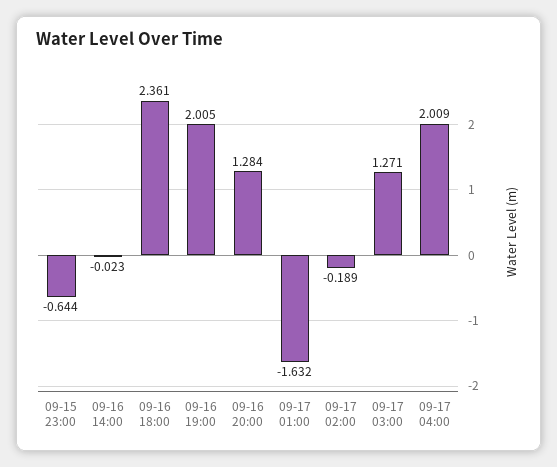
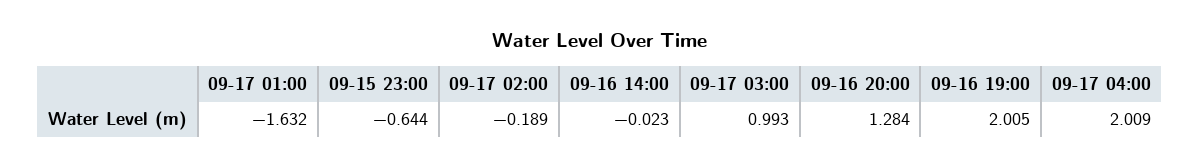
09-16 18:00: 2.361 -> none
09-17 03:00: 1.271 -> 0.993

